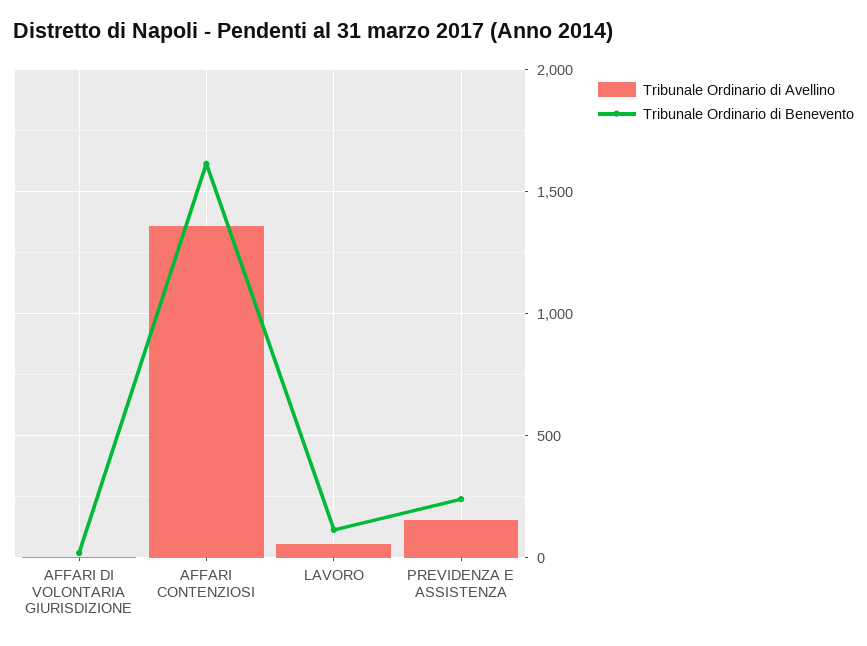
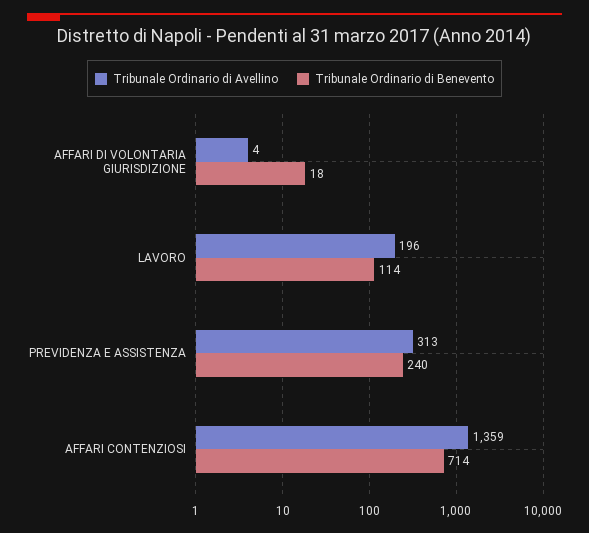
Tribunale Ordinario di Benevento, AFFARI CONTENZIOSI: 1600 -> 714
Tribunale Ordinario di Avellino, LAVORO: 50 -> 196
Tribunale Ordinario di Avellino, PREVIDENZA E ASSISTENZA: 150 -> 313

